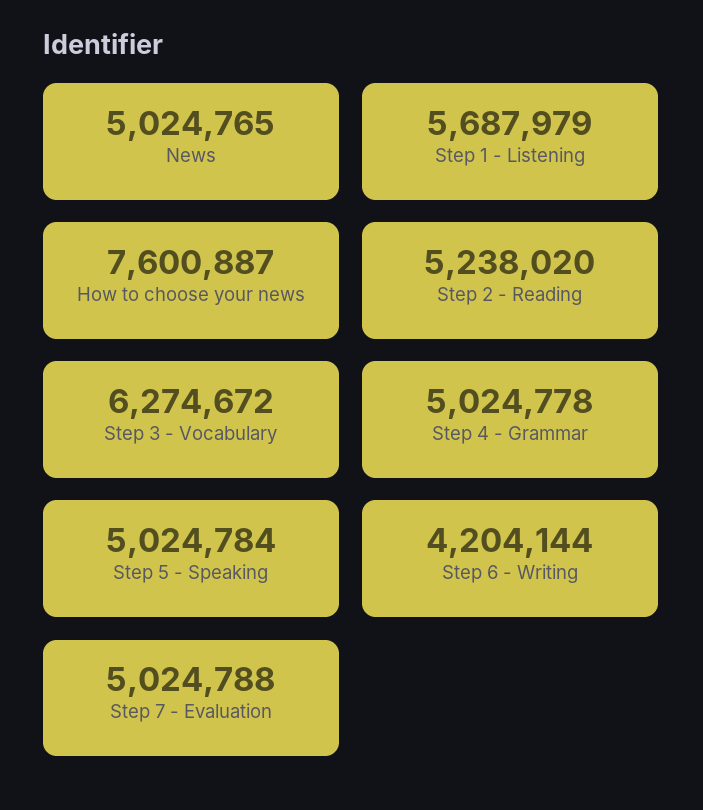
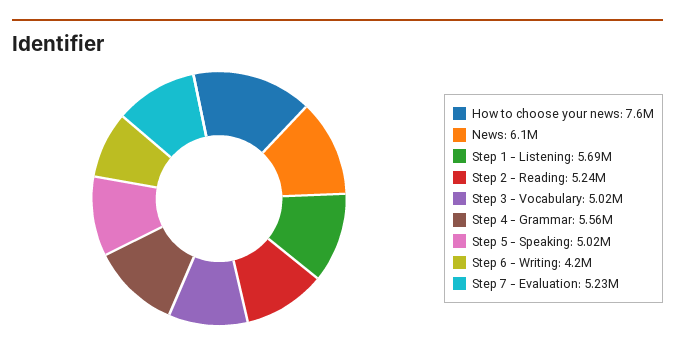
News: 5024765 -> 6100000
Step 3 - Vocabulary: 6274672 -> 5020000
Step 4 - Grammar: 5024778 -> 5560000
Step 7 - Evaluation: 5024788 -> 5230000

